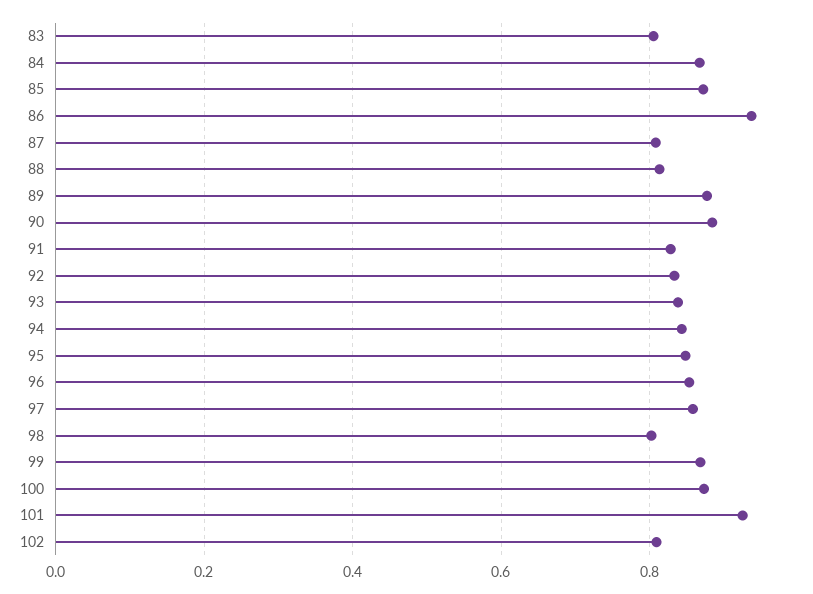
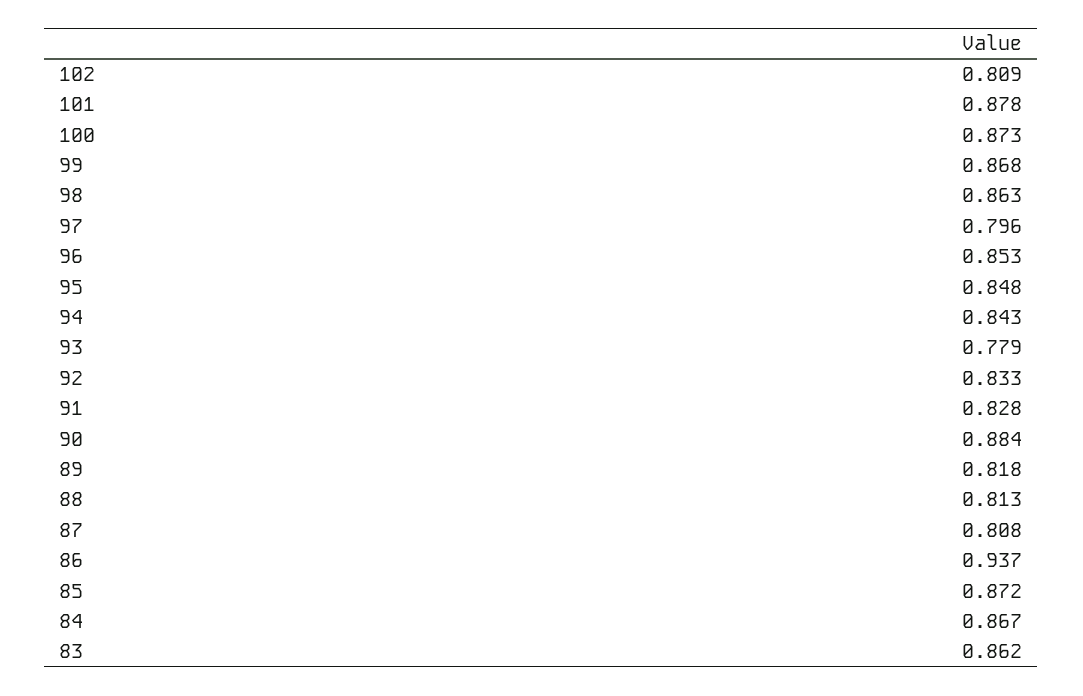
83: 0.8 -> 0.862
89: 0.88 -> 0.818
93: 0.84 -> 0.779
97: 0.86 -> 0.796
98: 0.8 -> 0.863
101: 0.92 -> 0.878

